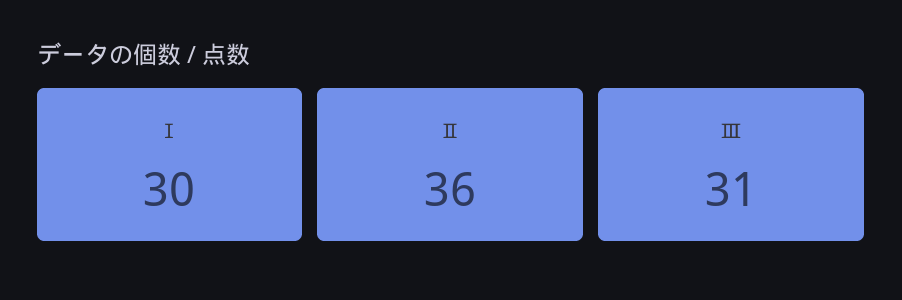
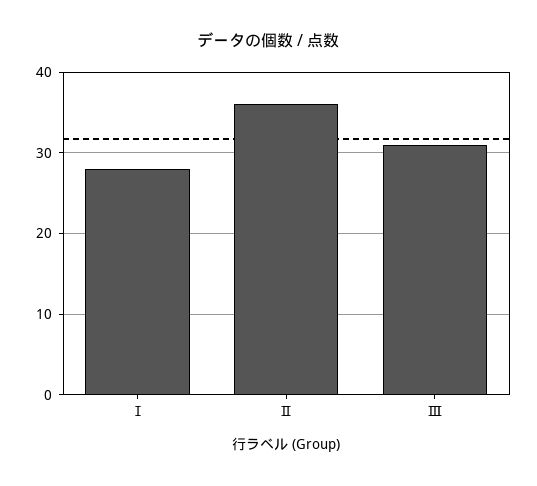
Ⅰ: 30 -> 28

